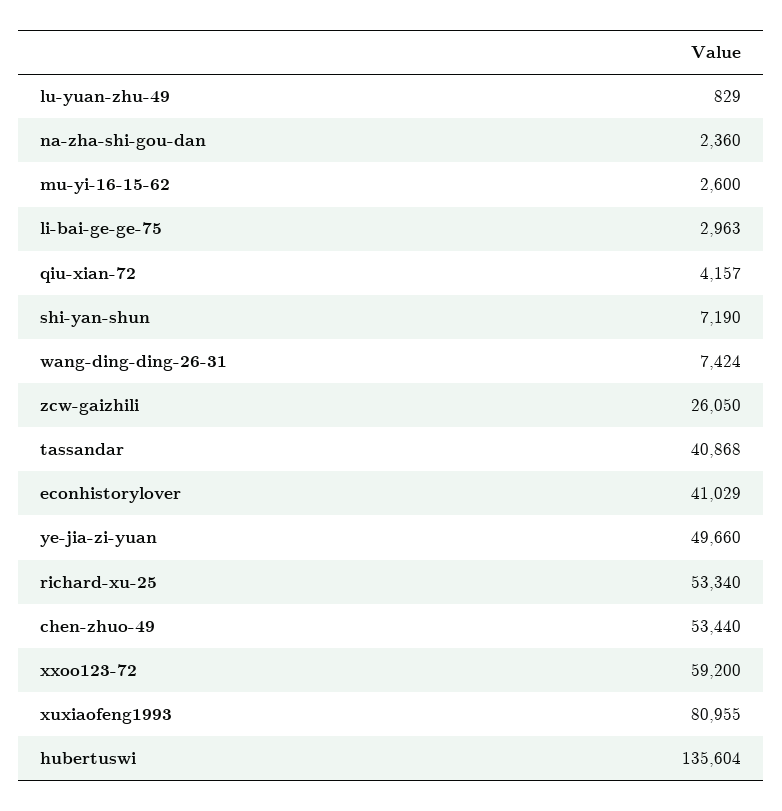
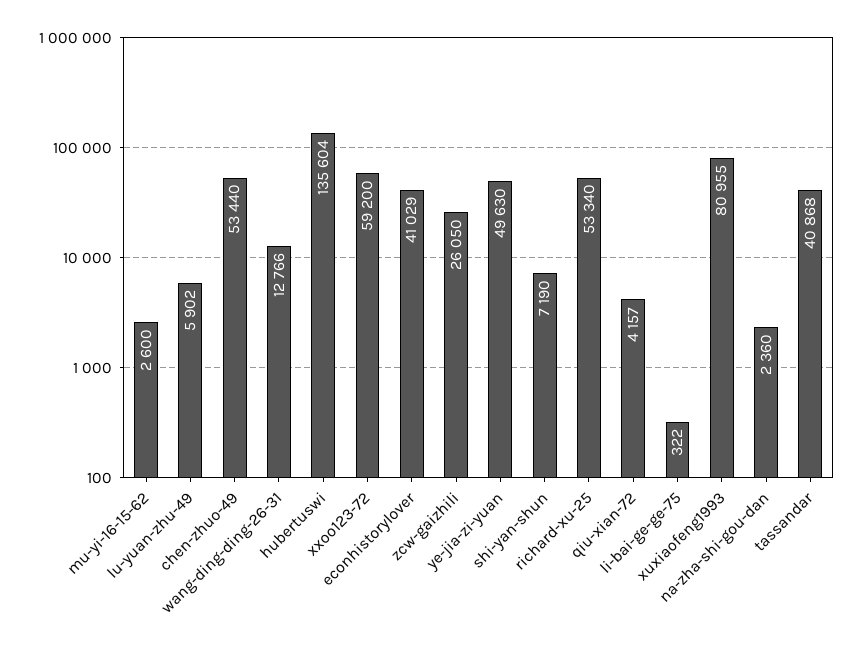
lu-yuan-zhu-49: 829 -> 5902
li-bai-ge-ge-75: 2963 -> 322
wang-ding-ding-26-31: 7424 -> 12766
ye-jia-zi-yuan: 49660 -> 49630

